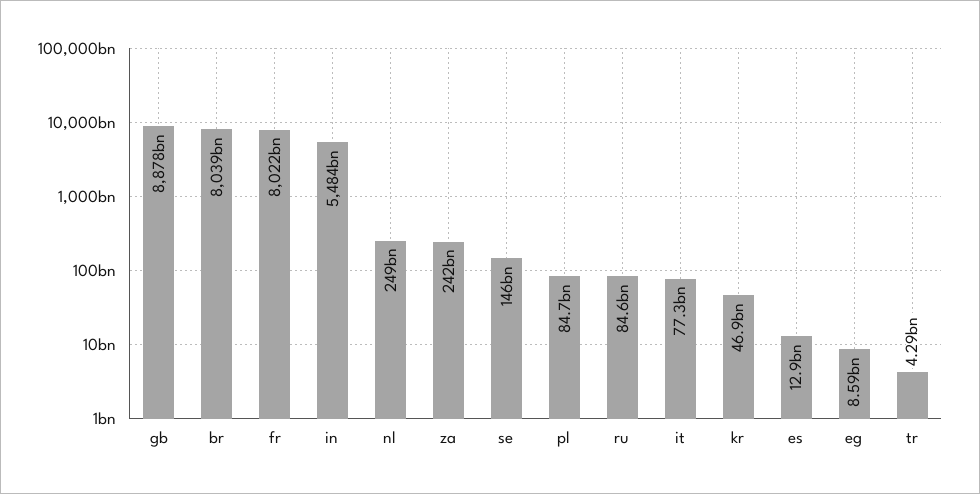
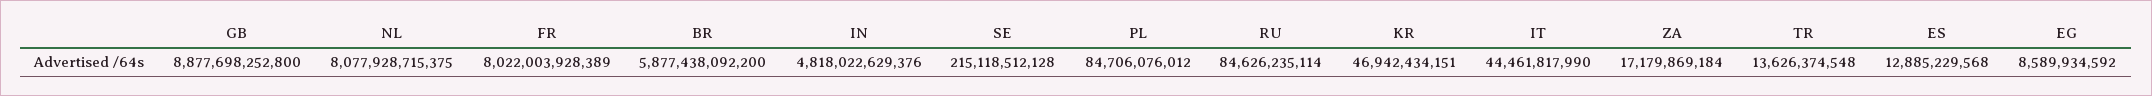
br: 8039000000000 -> 5877438092200
in: 5484000000000 -> 4818022629376
nl: 249000000000 -> 8077928715375
za: 242000000000 -> 17179869184
se: 146000000000 -> 215118512128
it: 77300000000 -> 44461817990
tr: 4290000000 -> 13626374548

